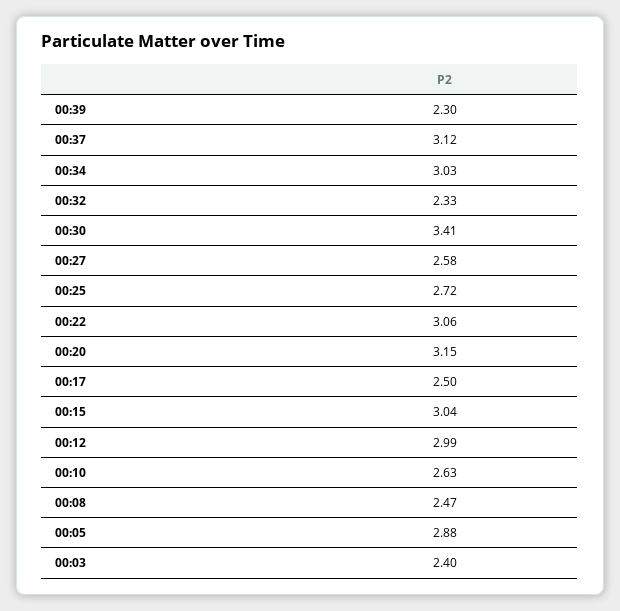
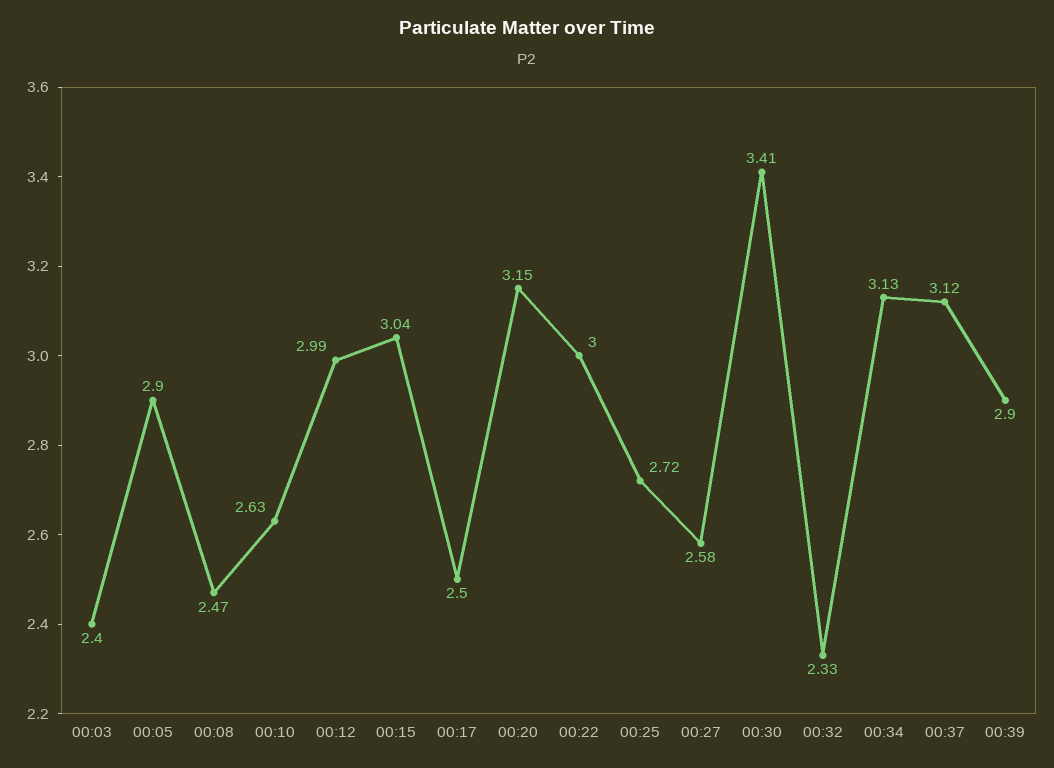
00:39: 2.3 -> 2.9
00:34: 3.03 -> 3.13
00:22: 3.06 -> 3
00:05: 2.88 -> 2.9

